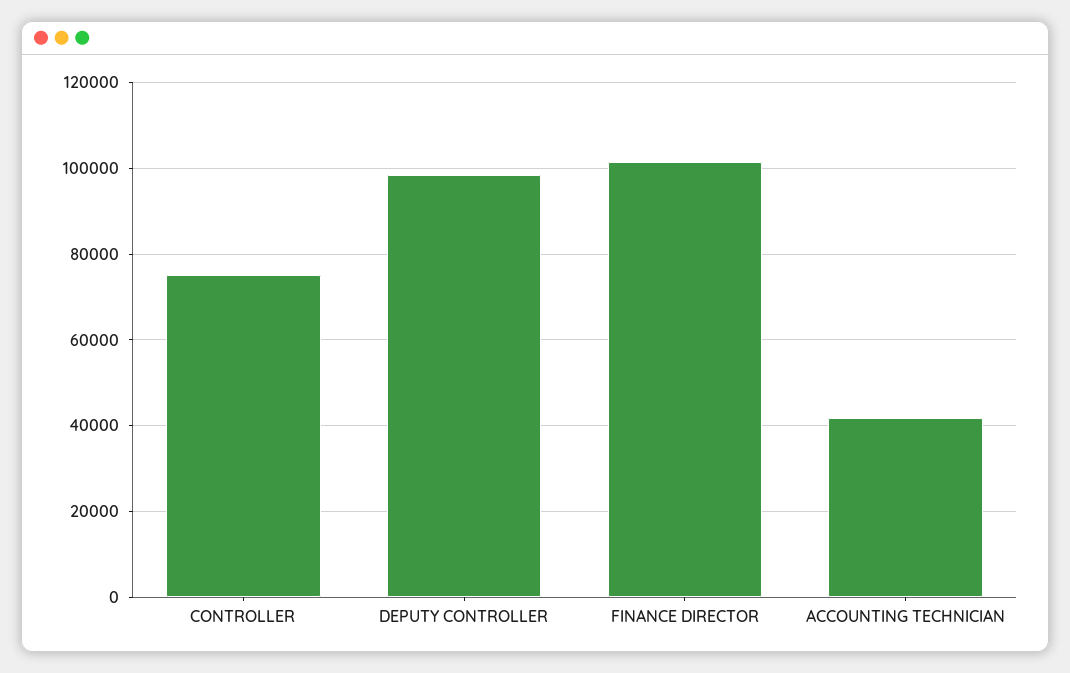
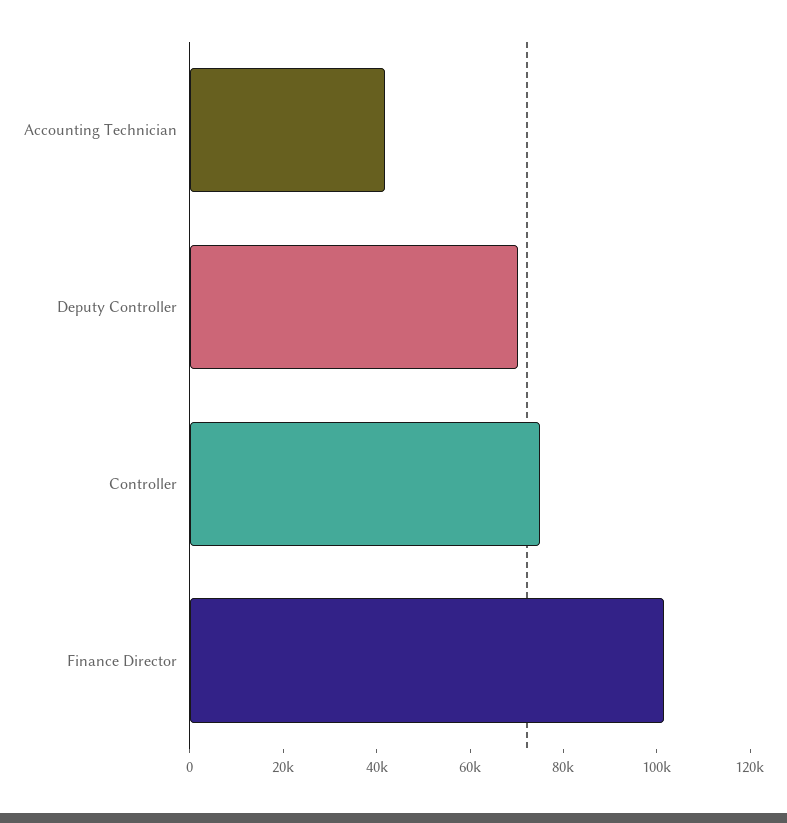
DEPUTY CONTROLLER: 98000 -> 70000

